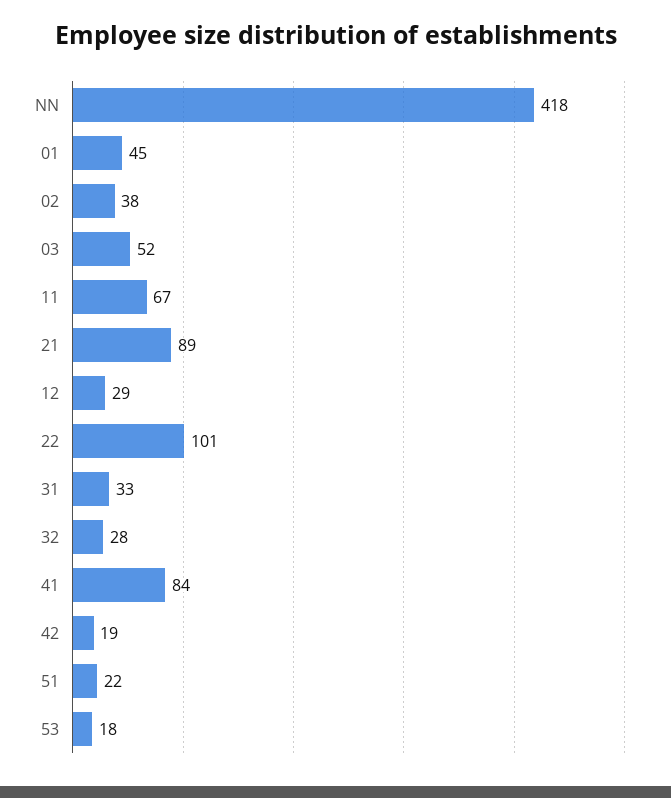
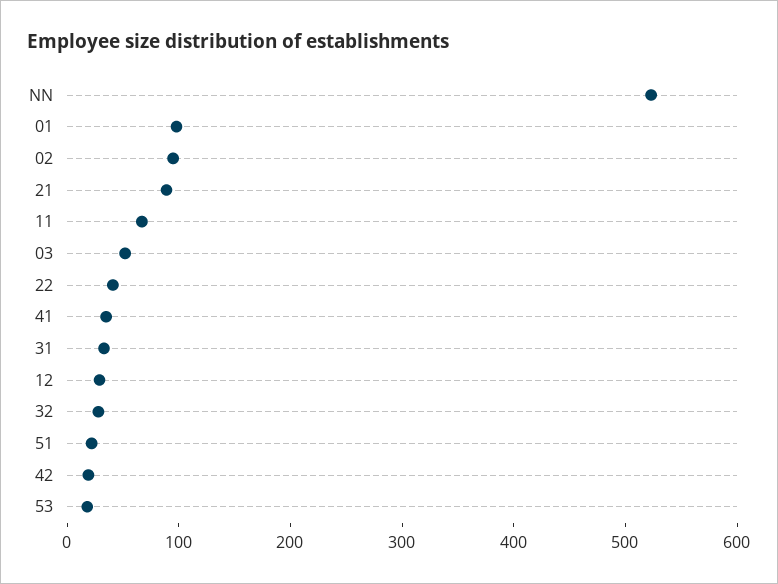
NN: 418 -> 520
01: 45 -> 100
02: 38 -> 100
22: 101 -> 40
41: 84 -> 40

